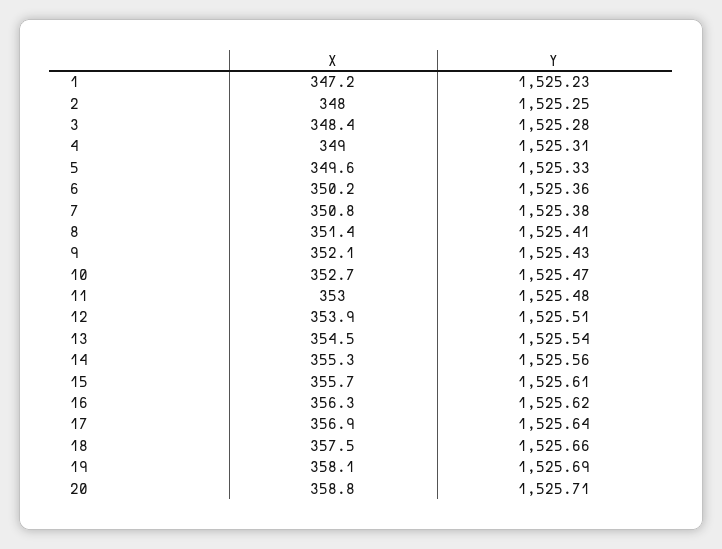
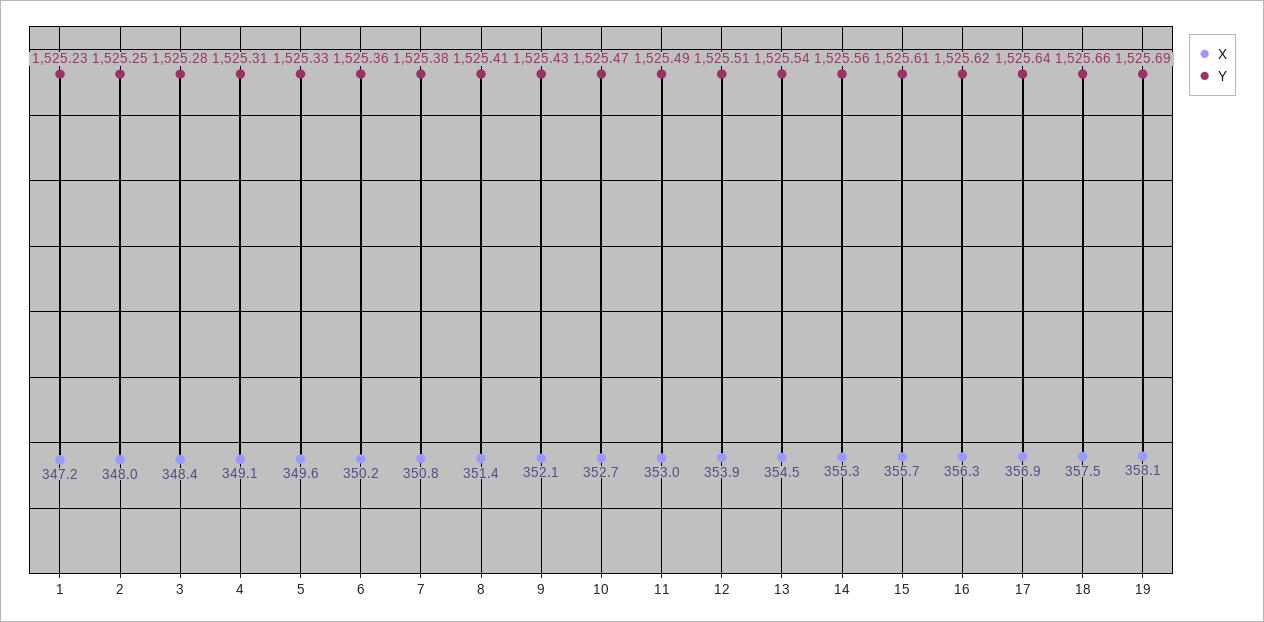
X, 4: 349 -> 349.1
Y, 11: 1525.48 -> 1525.49
X, 20: 358.8 -> none
Y, 20: 1525.71 -> none

